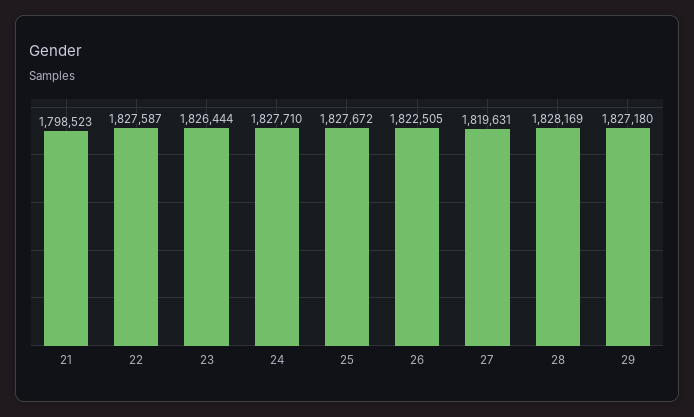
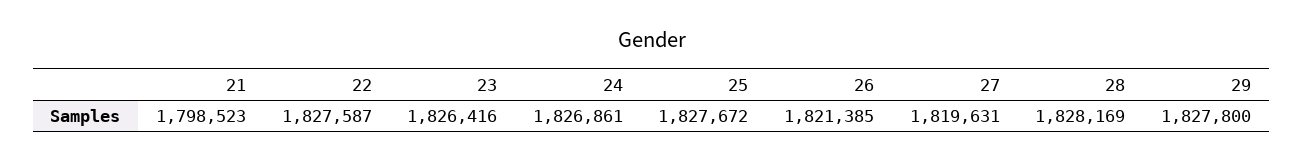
23: 1826444 -> 1826416
24: 1827710 -> 1826861
26: 1822505 -> 1821385
29: 1827180 -> 1827800

